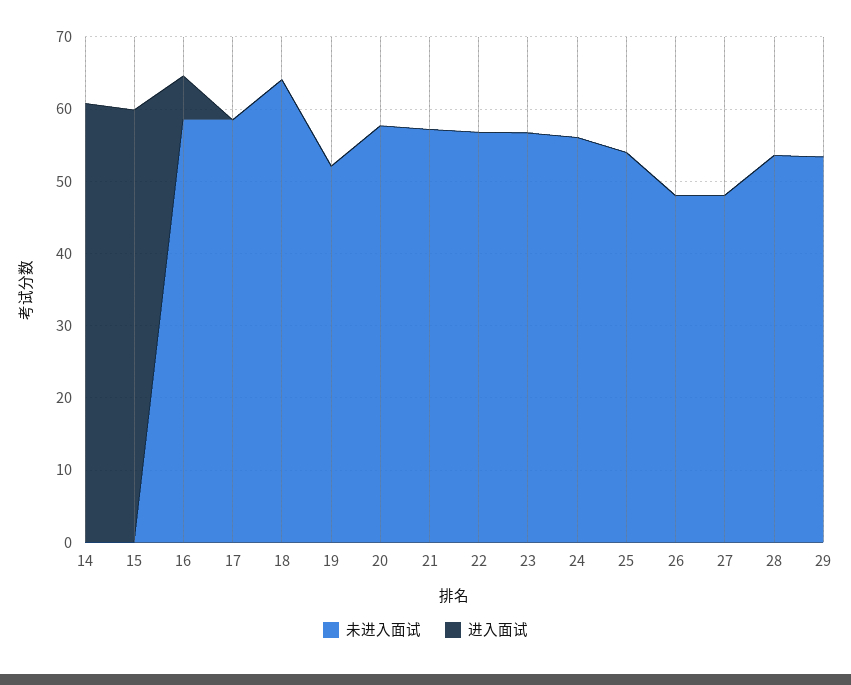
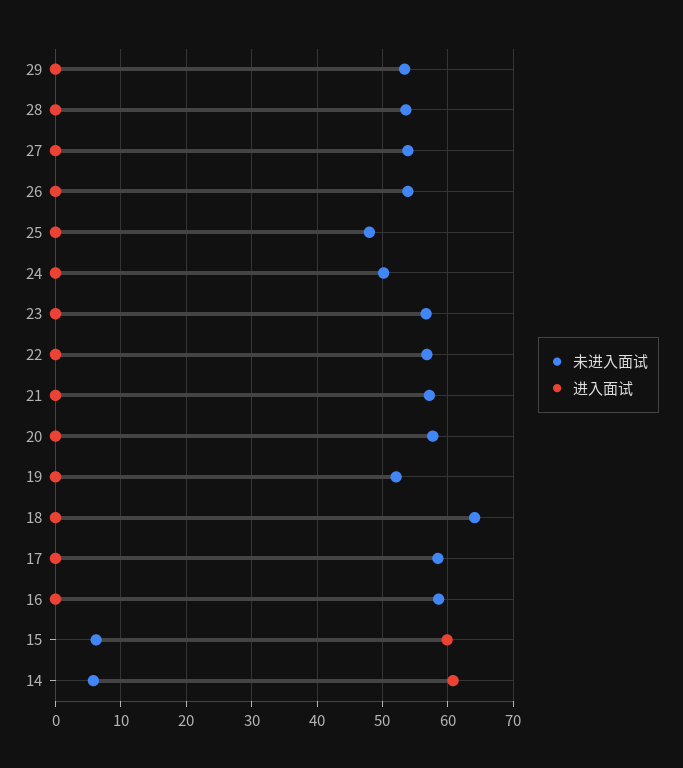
未进入面试, 14: 0 -> 6
未进入面试, 15: 0 -> 6
进入面试, 16: 6 -> 0
未进入面试, 24: 56 -> 50
未进入面试, 25: 54 -> 48
未进入面试, 26: 48 -> 54
未进入面试, 27: 48 -> 54

